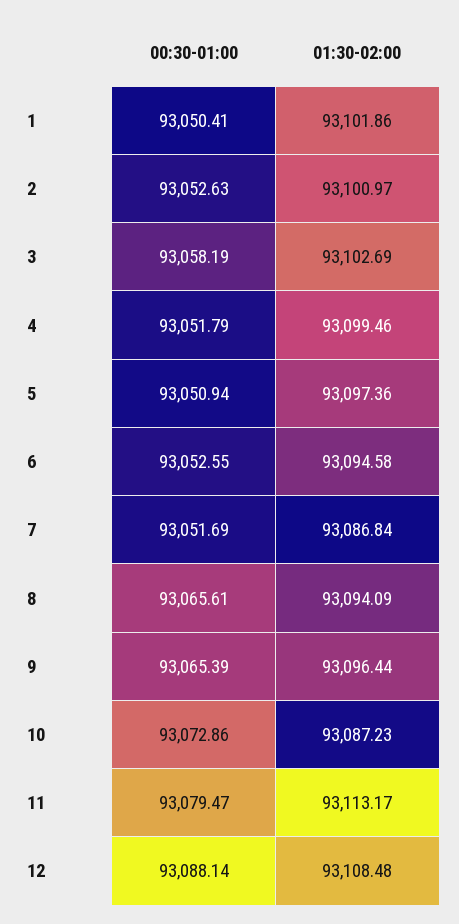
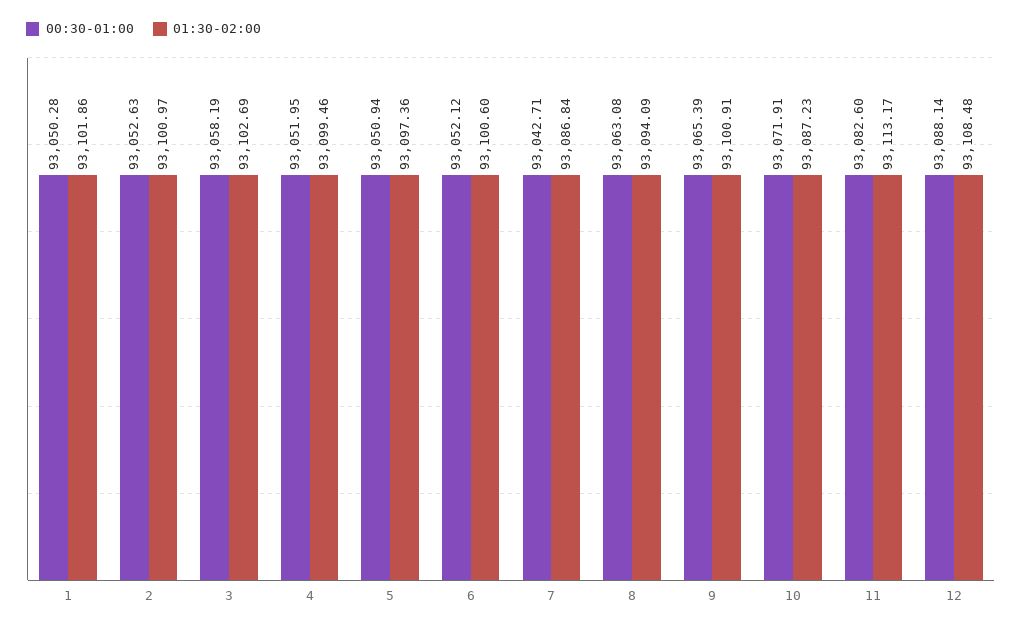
00:30-01:00, 1: 93050.41 -> 93050.28
00:30-01:00, 4: 93051.79 -> 93051.95
00:30-01:00, 6: 93052.55 -> 93052.12
01:30-02:00, 6: 93094.58 -> 93100.6
00:30-01:00, 7: 93051.69 -> 93042.71
00:30-01:00, 8: 93065.61 -> 93063.08
01:30-02:00, 9: 93096.44 -> 93100.91
00:30-01:00, 10: 93072.86 -> 93071.91
00:30-01:00, 11: 93079.47 -> 93082.6

